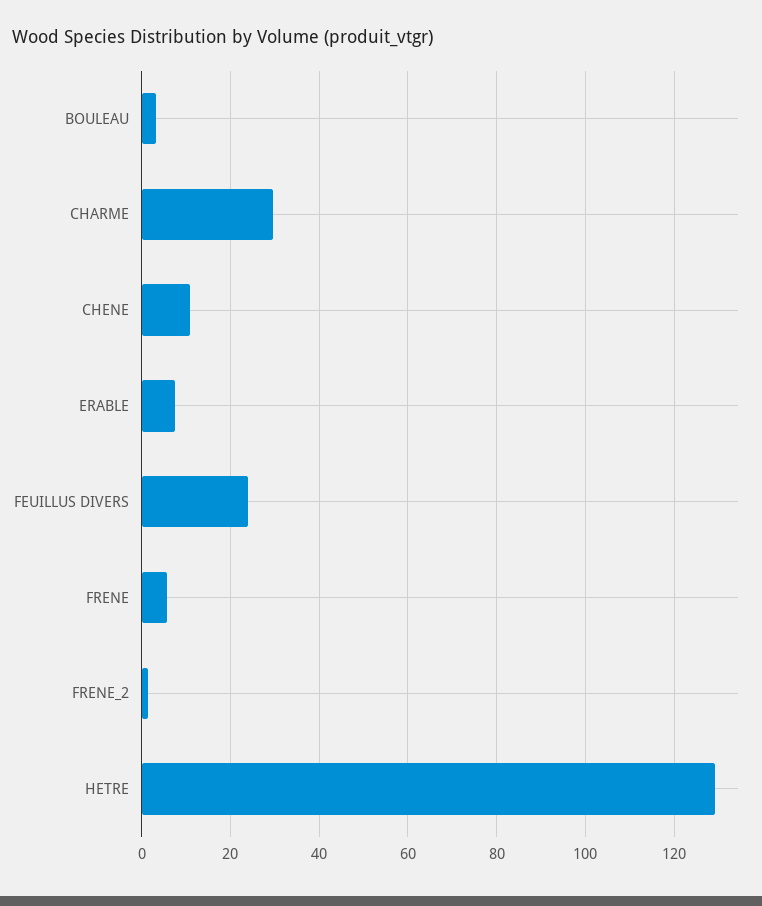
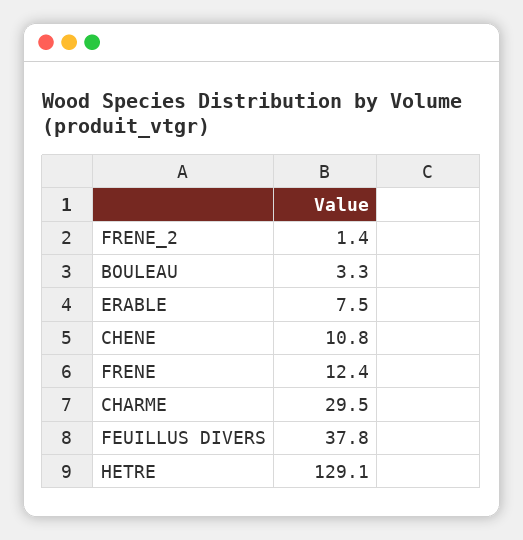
FEUILLUS DIVERS: 24 -> 37.8
FRENE: 6 -> 12.4

